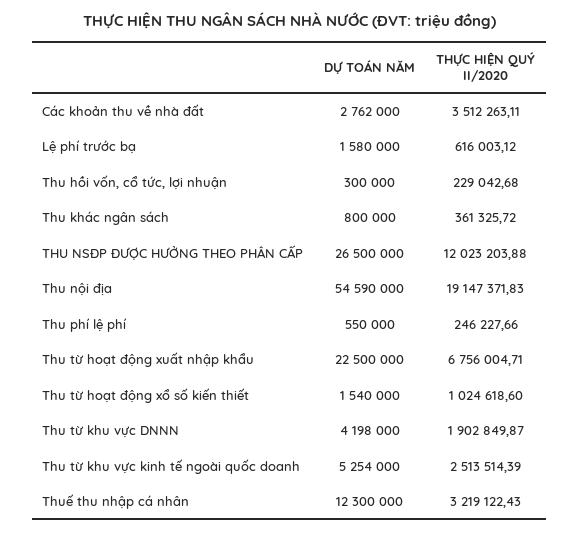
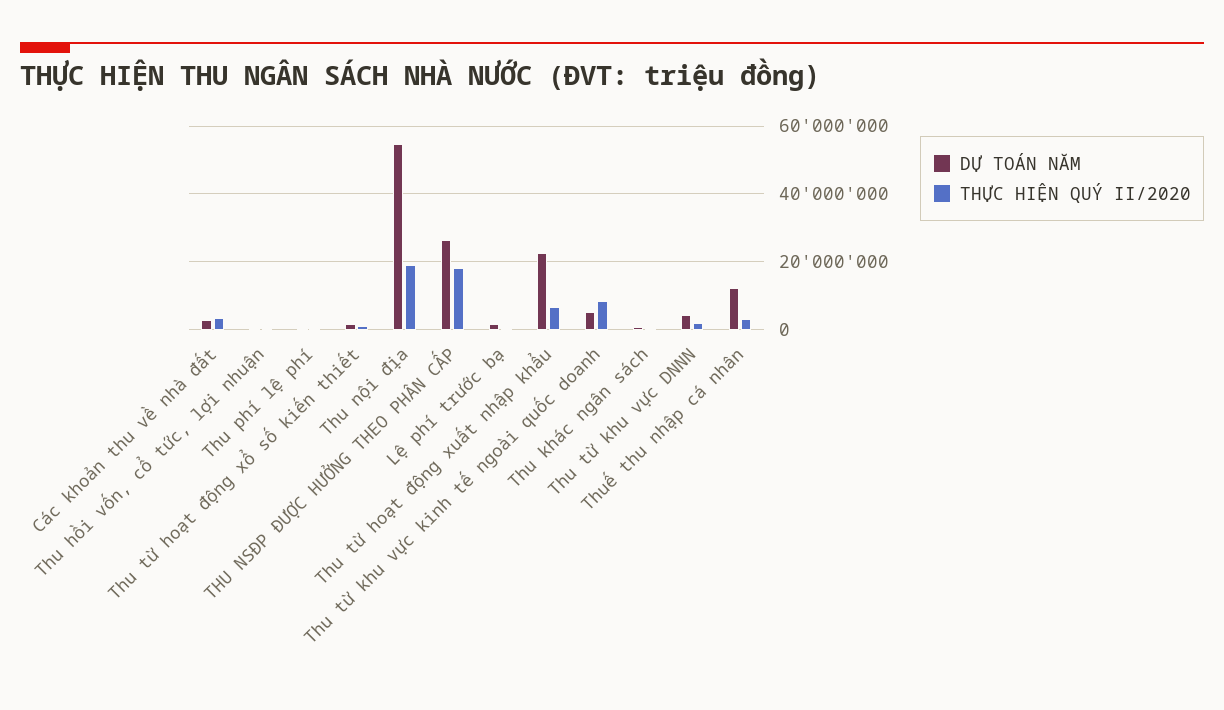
THỰC HIỆN QUÝ II/2020, THU NSĐP ĐƯỢC HƯỞNG THEO PHÂN CẤP: 12023203.88 -> 18000000
THỰC HIỆN QUÝ II/2020, Thu từ khu vực kinh tế ngoài quốc doanh: 2513514.39 -> 8000000

